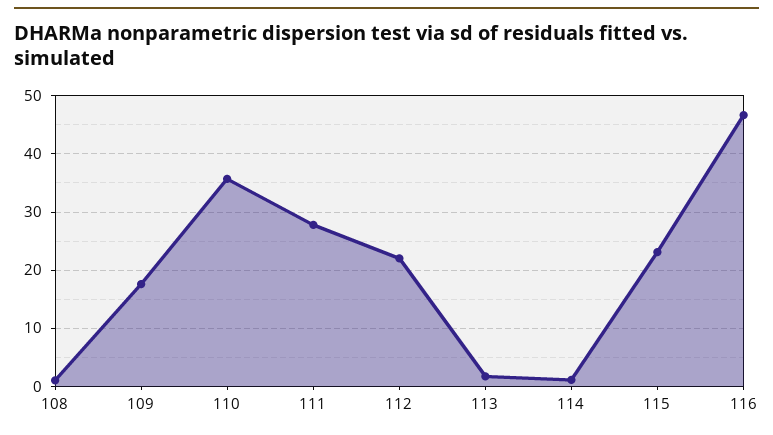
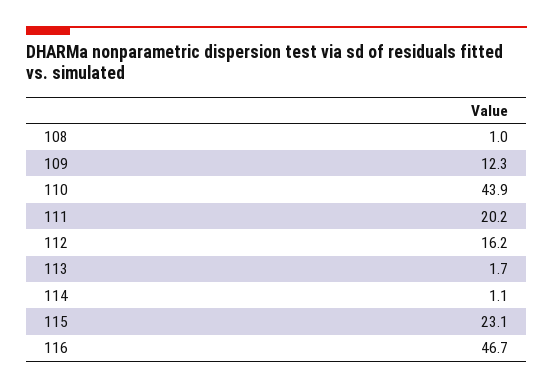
109: 18 -> 12.3
110: 36 -> 43.9
111: 28 -> 20.2
112: 22 -> 16.2

